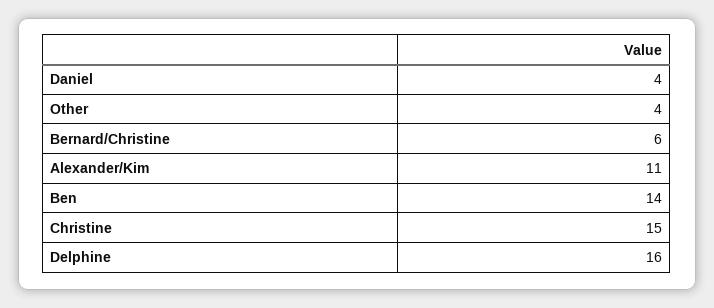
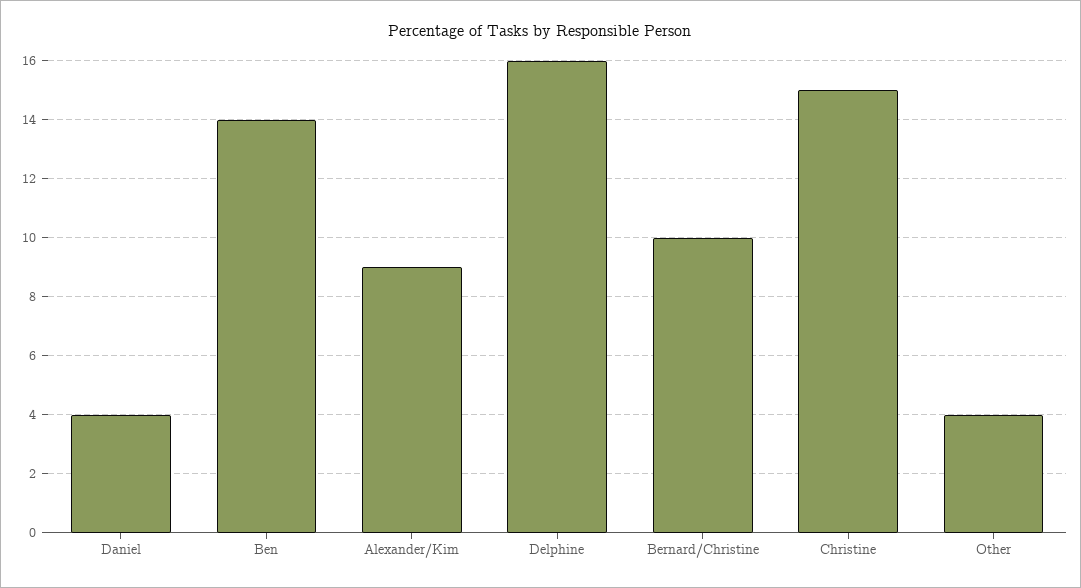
Bernard/Christine: 6 -> 10
Alexander/Kim: 11 -> 9

